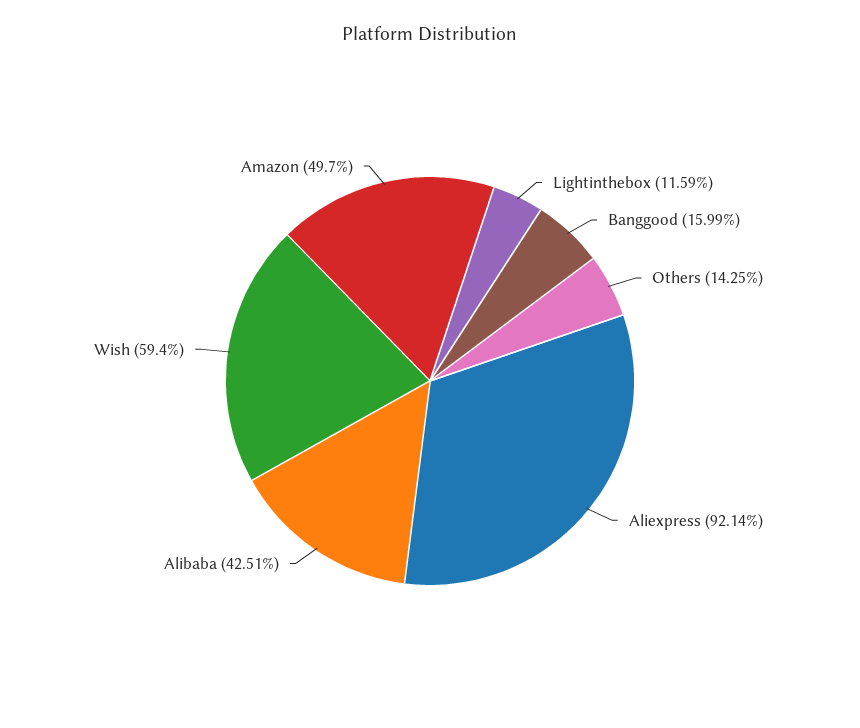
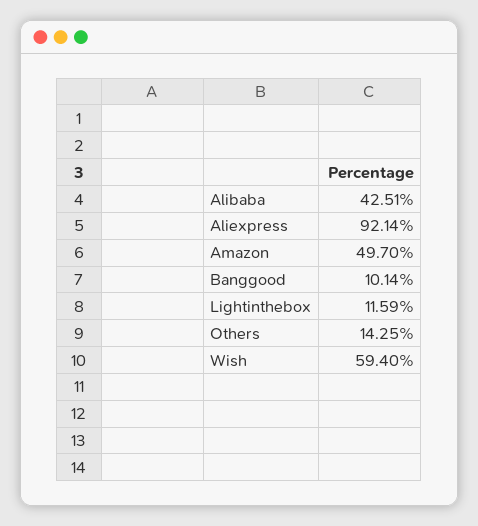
Banggood: 15.99 -> 10.14

